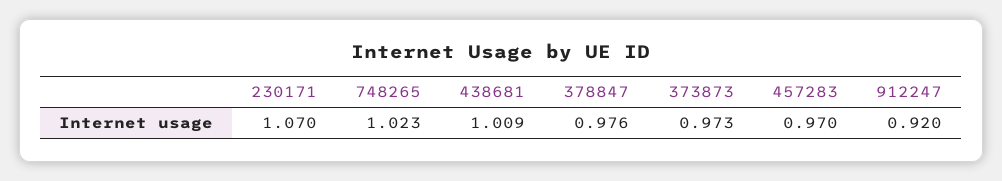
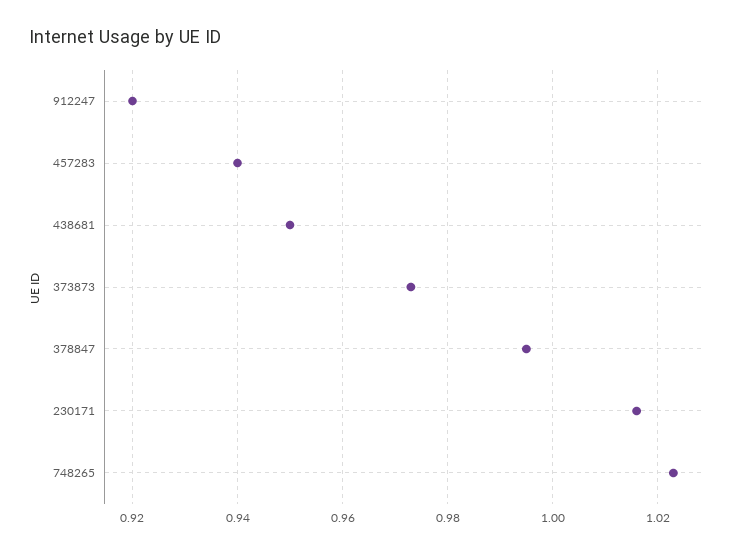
230171: 1.07 -> 1.015
438681: 1.009 -> 0.95
378847: 0.976 -> 0.995
457283: 0.97 -> 0.94

